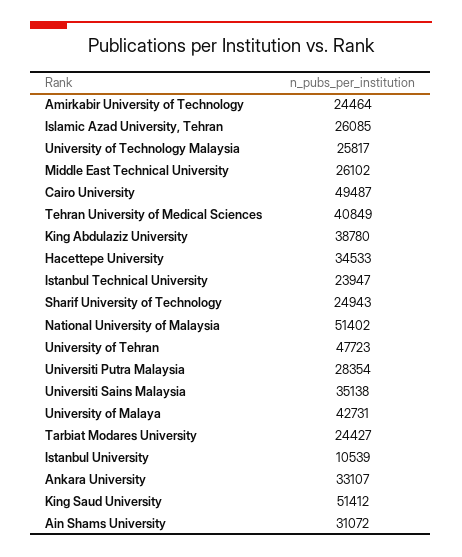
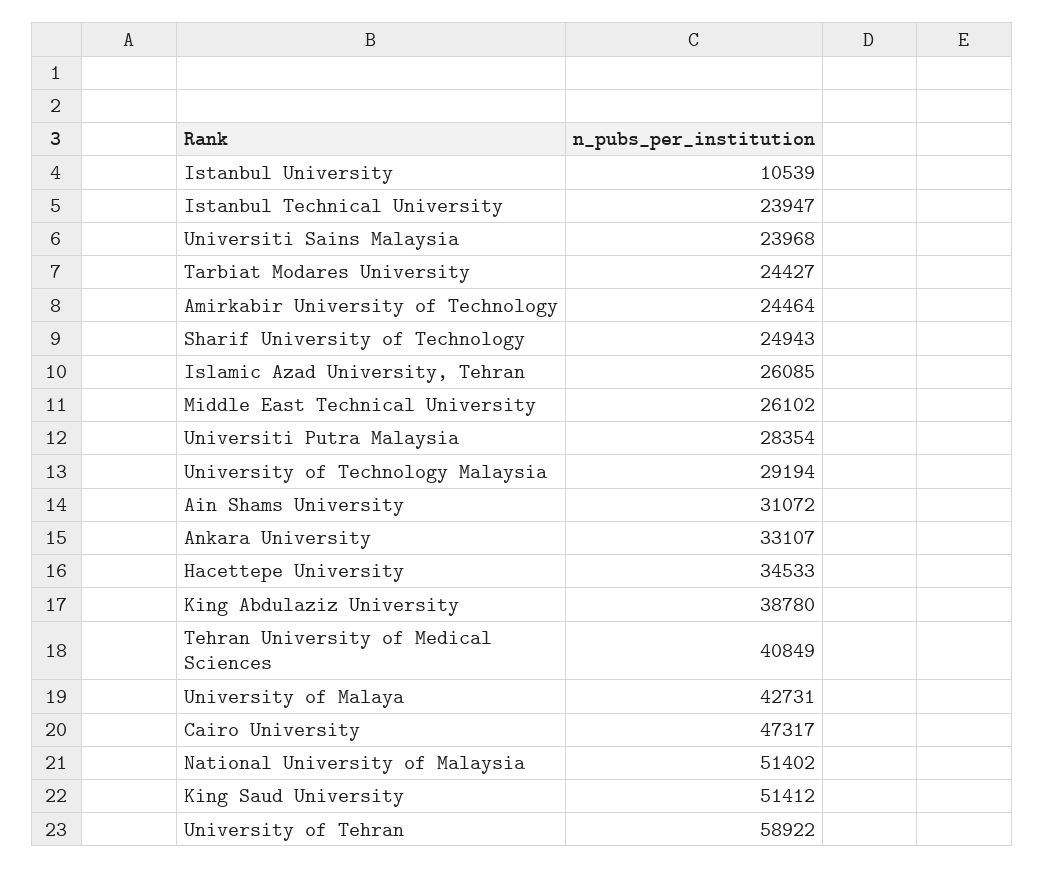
University of Technology Malaysia: 25817 -> 29194
Cairo University: 49487 -> 47317
University of Tehran: 47723 -> 58922
Universiti Sains Malaysia: 35138 -> 23968

